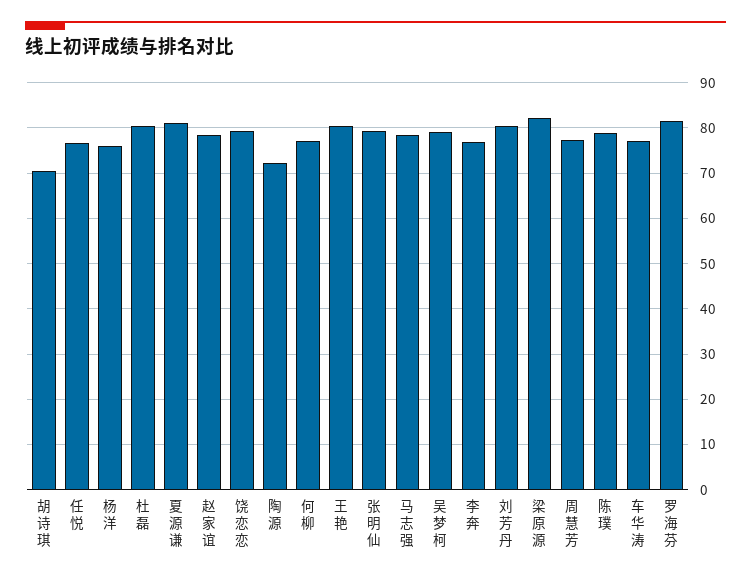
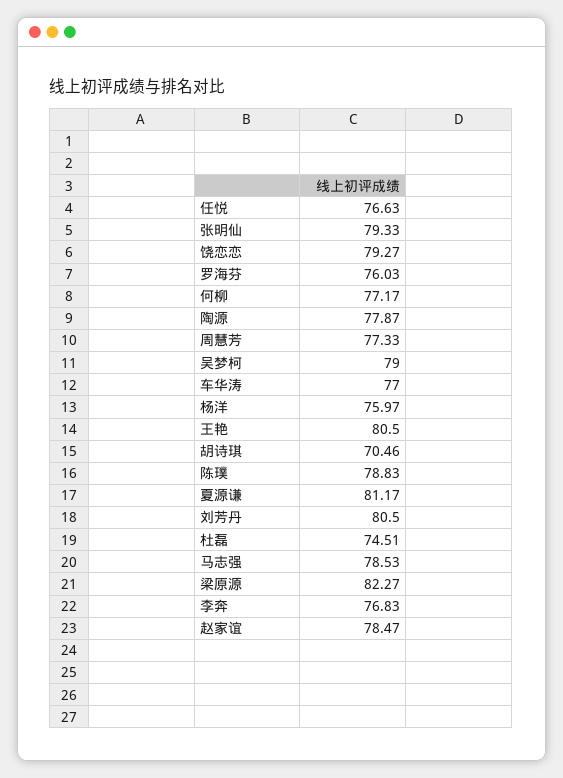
杜磊: 80 -> 74.51
陶源: 72 -> 77.87
罗海芬: 82 -> 76.03

